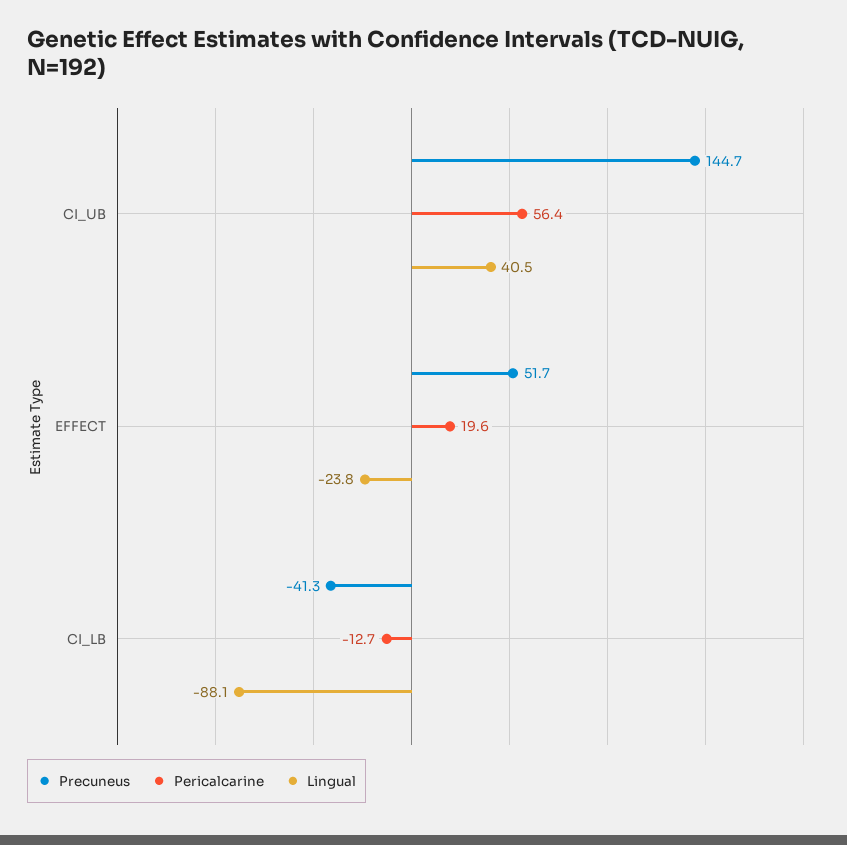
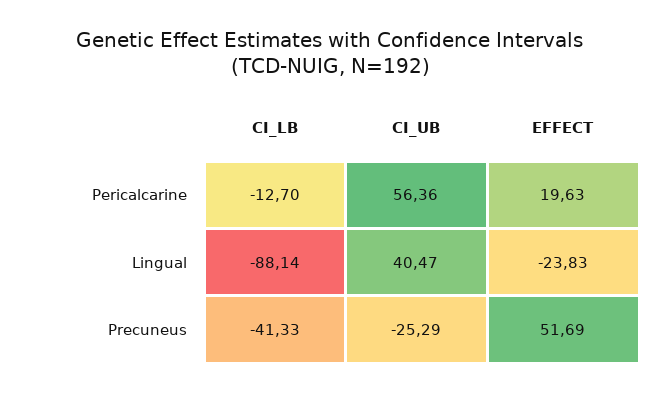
Precuneus, CI_UB: 144.7 -> -25.29

